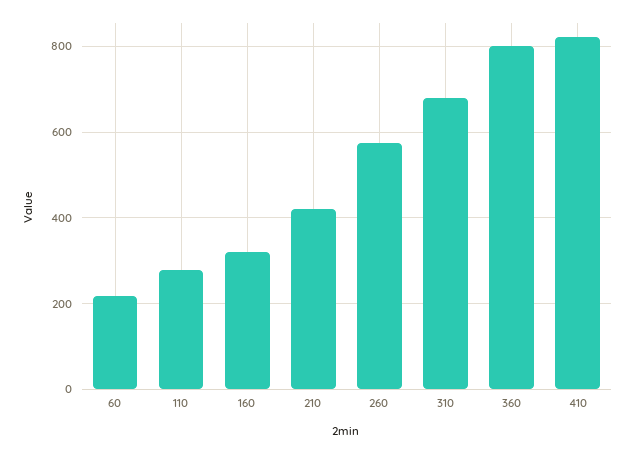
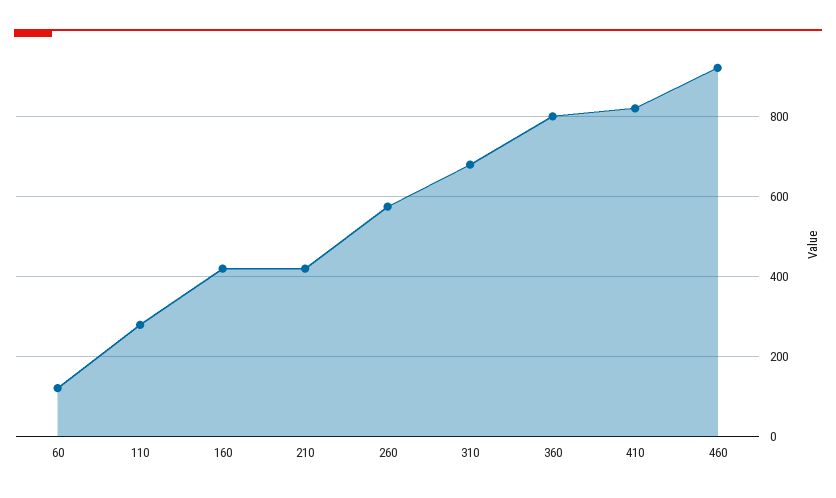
60: 220 -> 120
160: 320 -> 420
460: none -> 920

